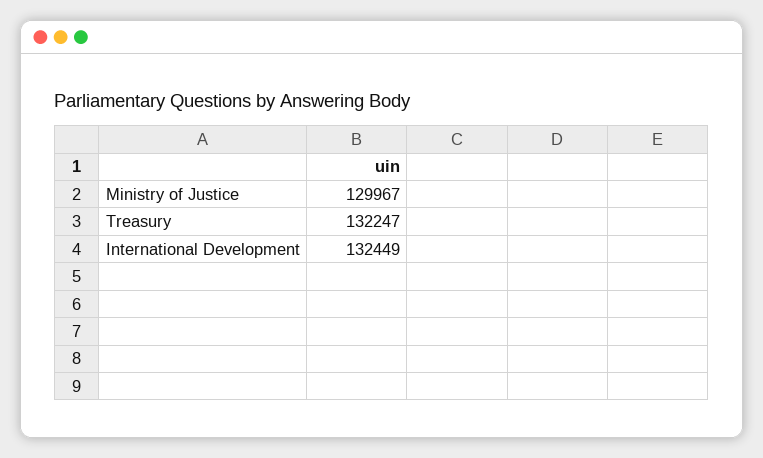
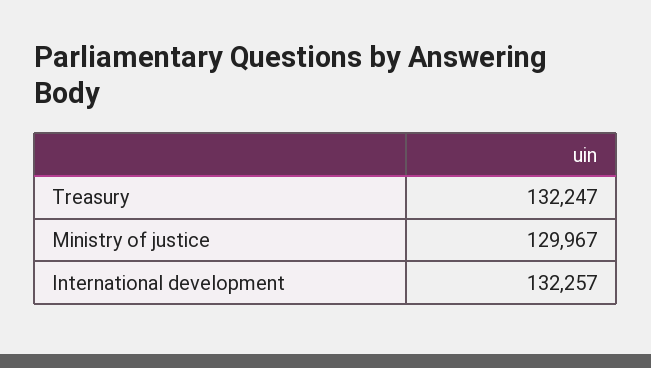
International Development: 132449 -> 132257

